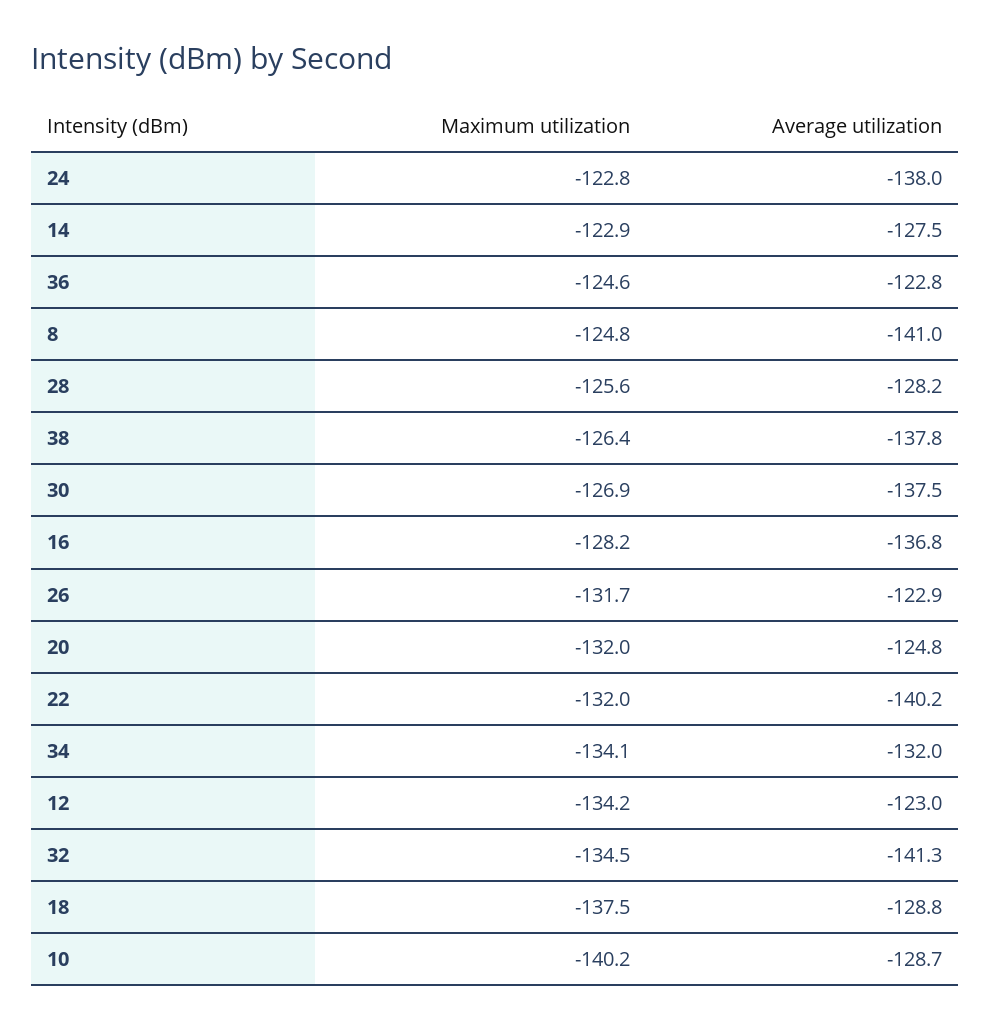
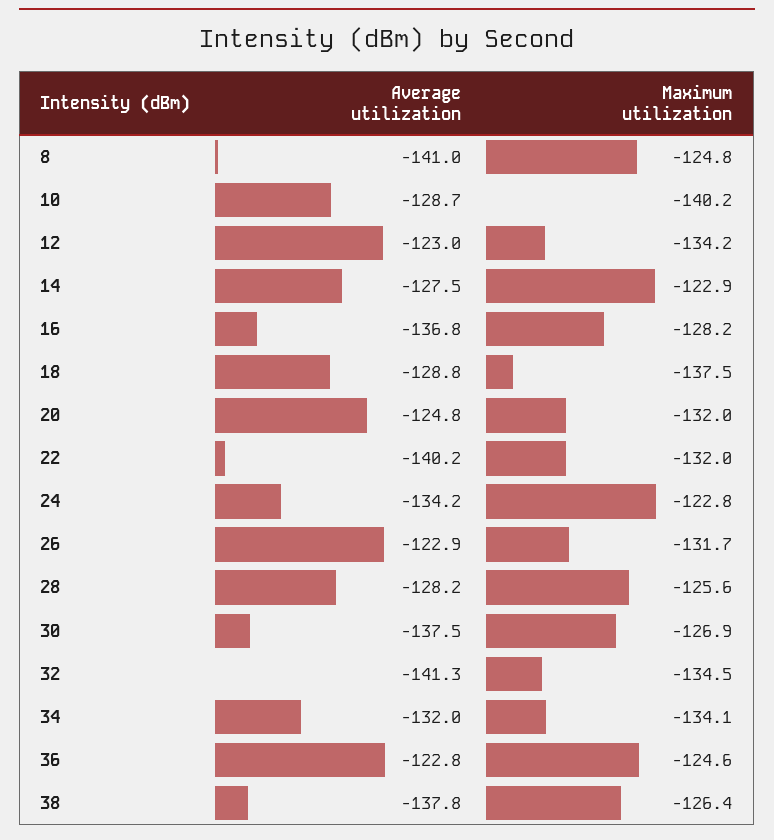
Average utilization, 24: -138 -> -134.2

